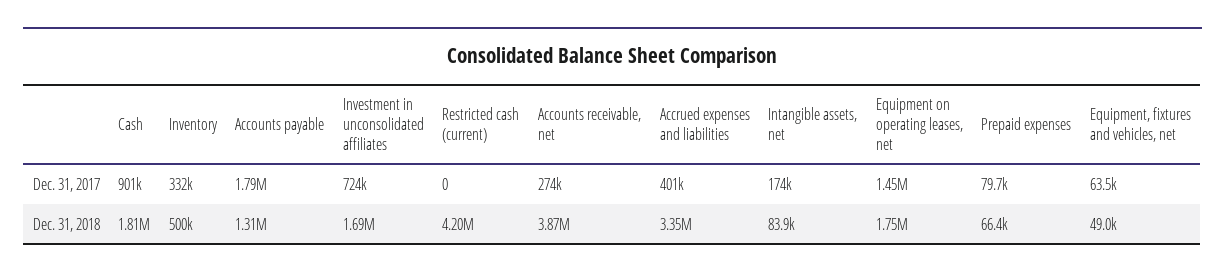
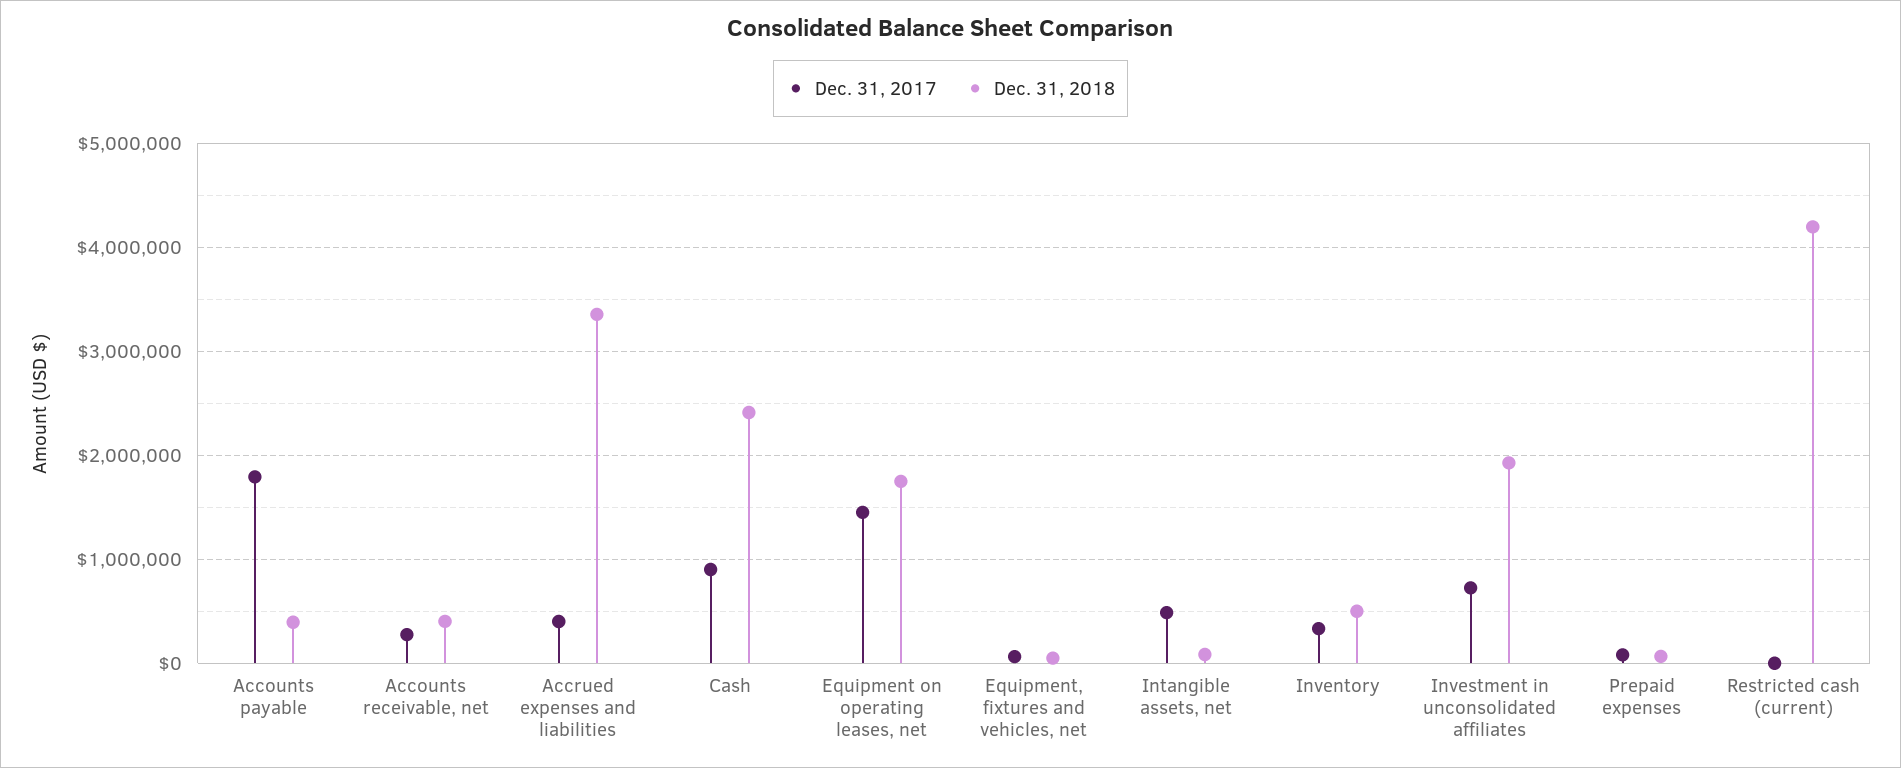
Dec. 31, 2017, Intangible assets, net: 174000 -> 500000
Dec. 31, 2018, Cash: 1810000 -> 2400000
Dec. 31, 2018, Accounts payable: 1310000 -> 400000
Dec. 31, 2018, Investment in unconsolidated affiliates: 1690000 -> 1900000
Dec. 31, 2018, Accounts receivable, net: 3870000 -> 400000

